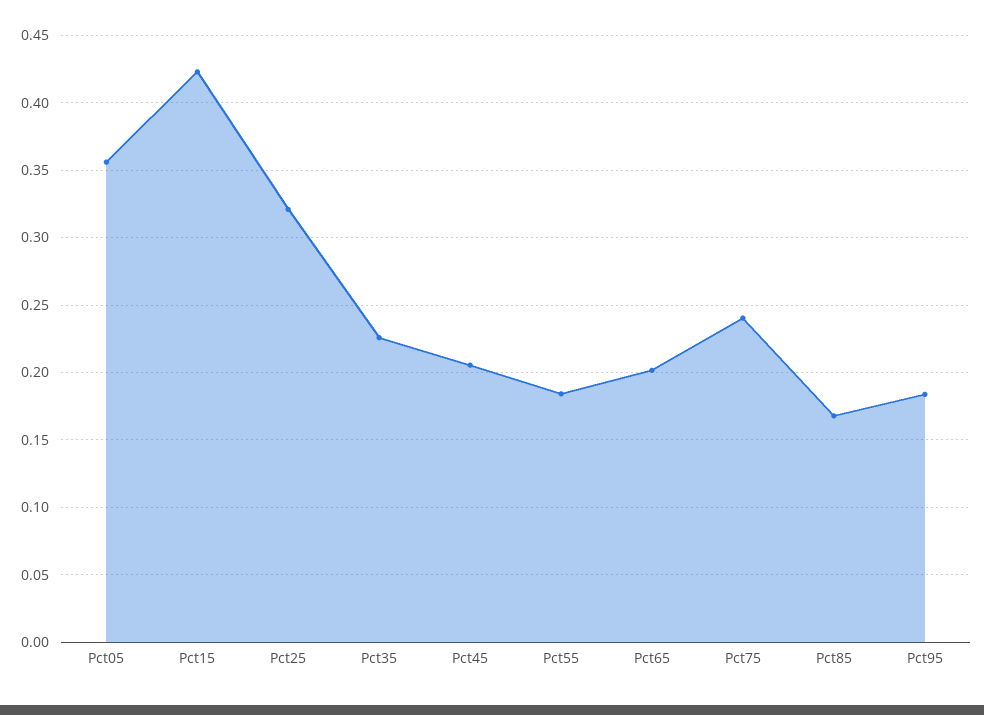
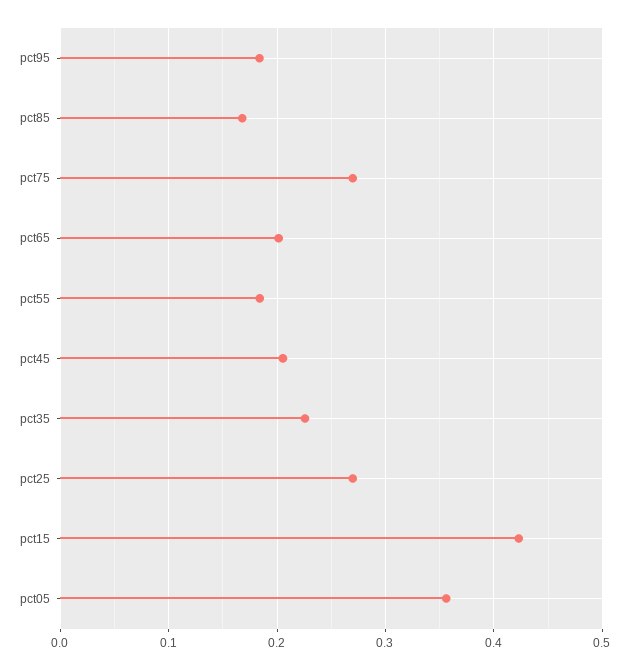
Pct25: 0.32 -> 0.27
Pct75: 0.24 -> 0.27

